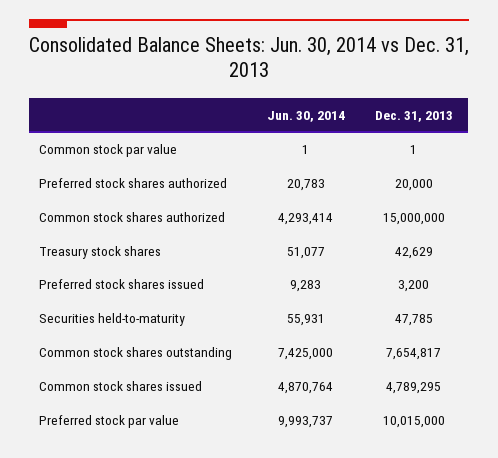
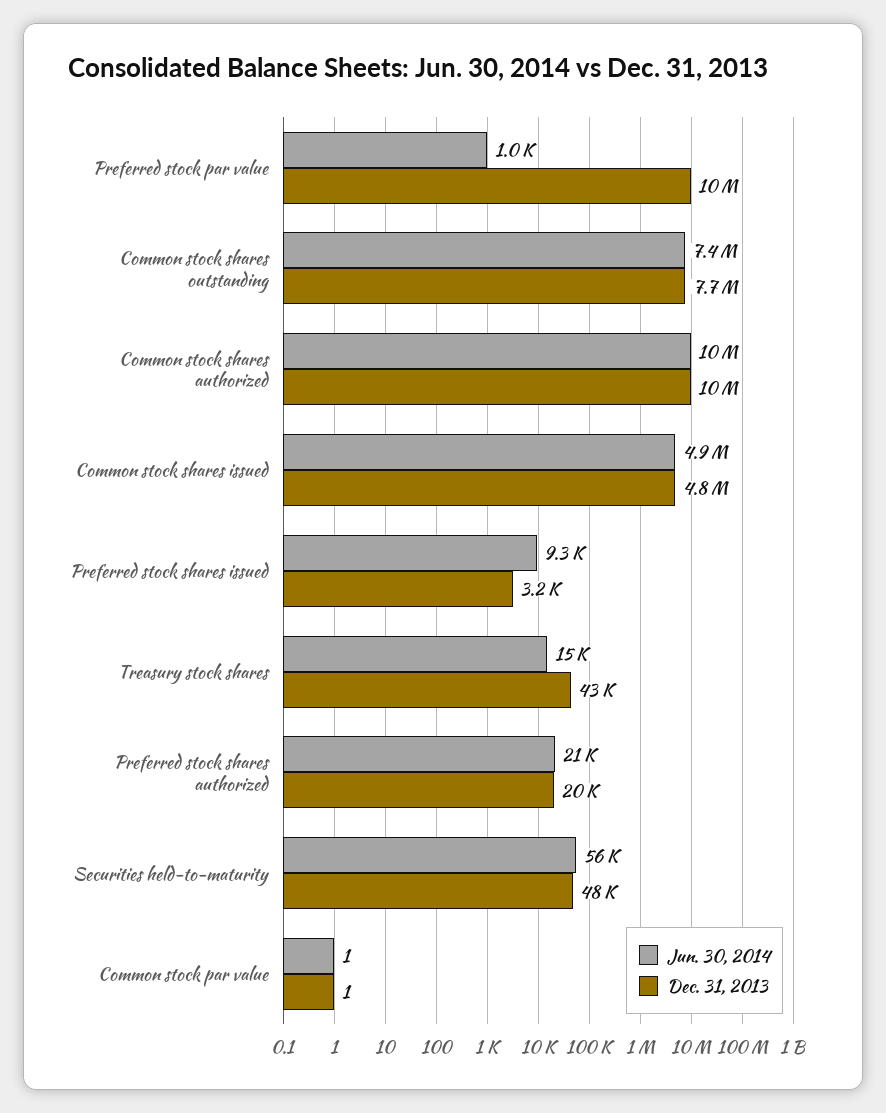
Jun. 30, 2014, Common stock shares authorized: 4293414 -> 10000000
Dec. 31, 2013, Common stock shares authorized: 15000000 -> 10000000
Jun. 30, 2014, Treasury stock shares: 51077 -> 15000
Jun. 30, 2014, Preferred stock par value: 9993737 -> 1000

